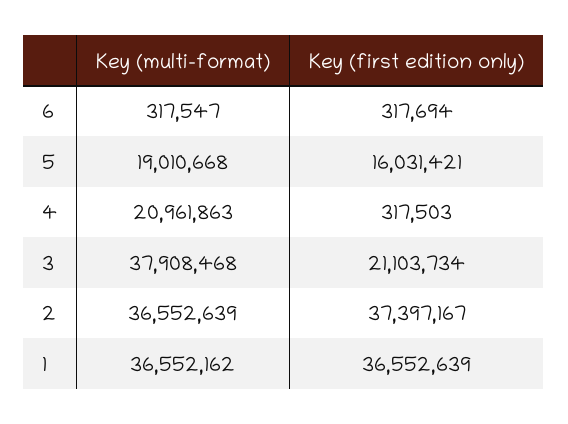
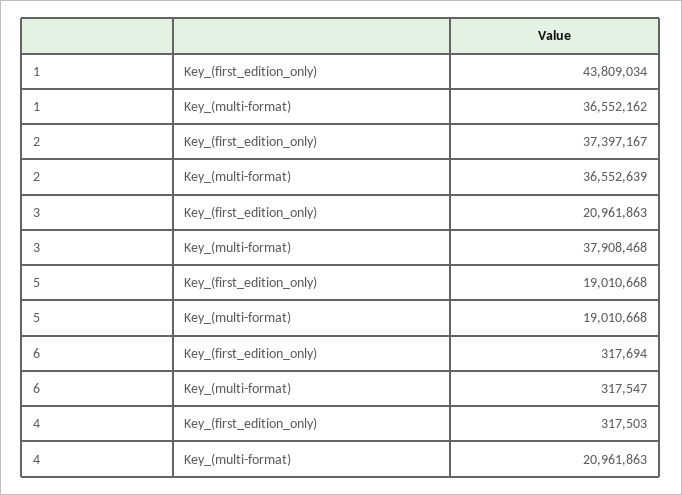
Key (first edition only), 5: 16031421 -> 19010668
Key (first edition only), 3: 21103734 -> 20961863
Key (first edition only), 1: 36552639 -> 43809034

